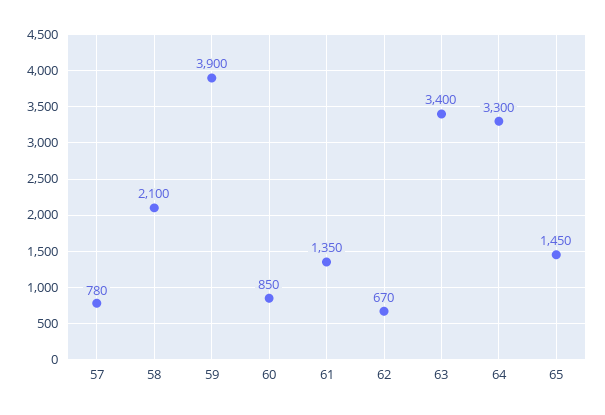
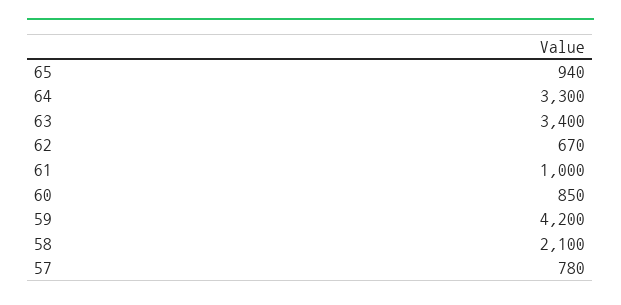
59: 3900 -> 4200
61: 1350 -> 1000
65: 1450 -> 940

